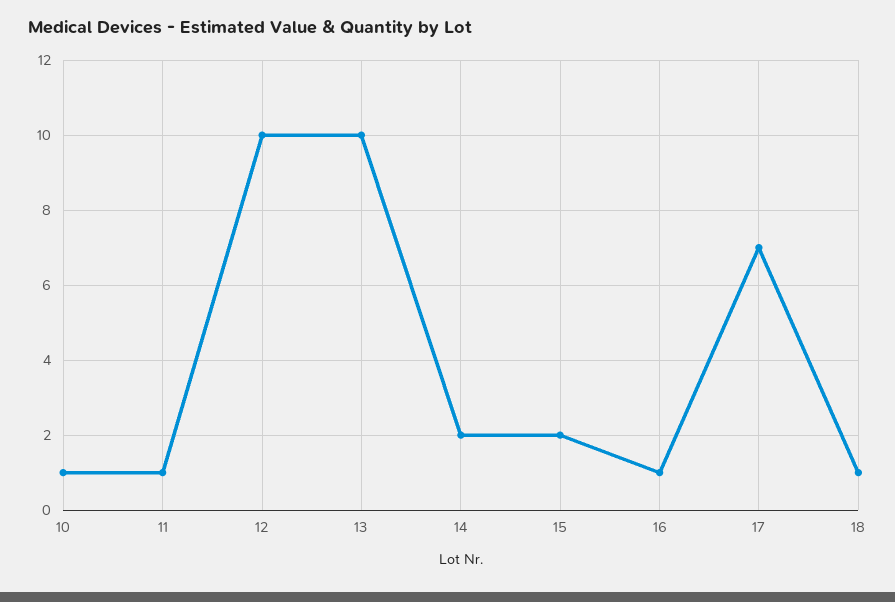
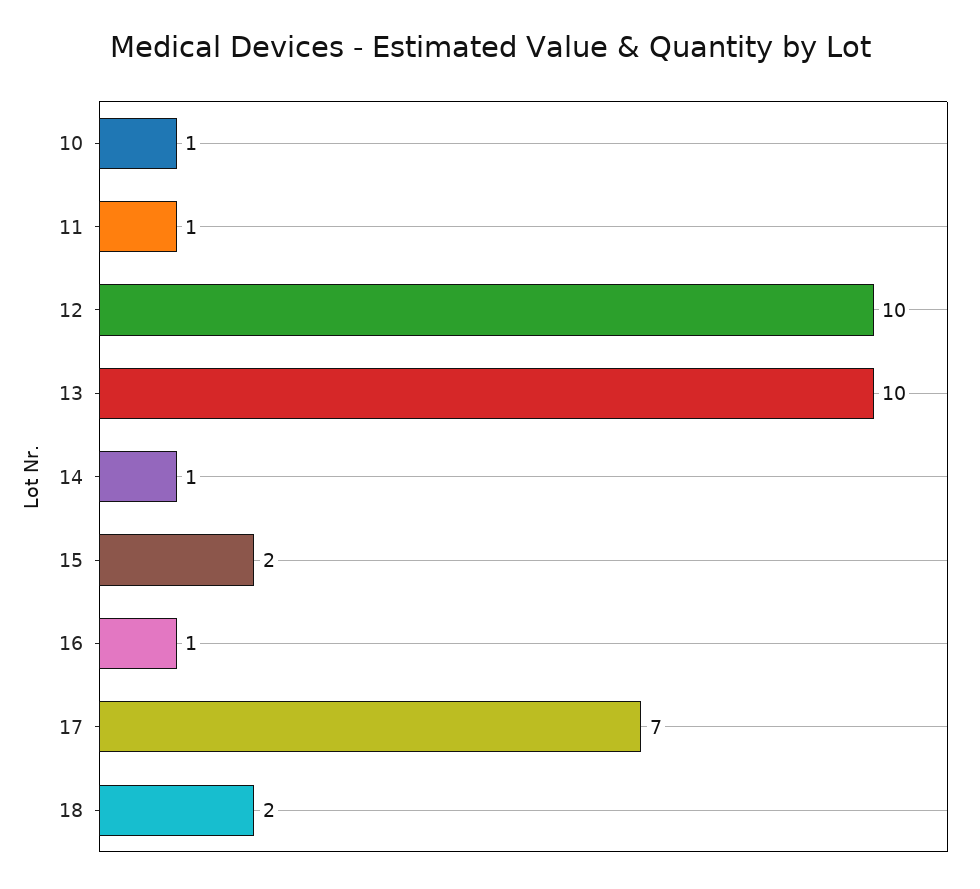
14: 2 -> 1
18: 1 -> 2

